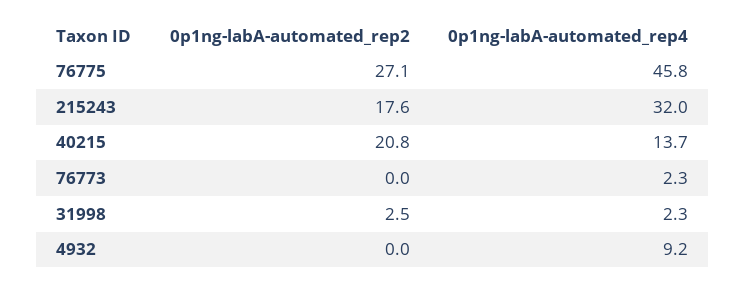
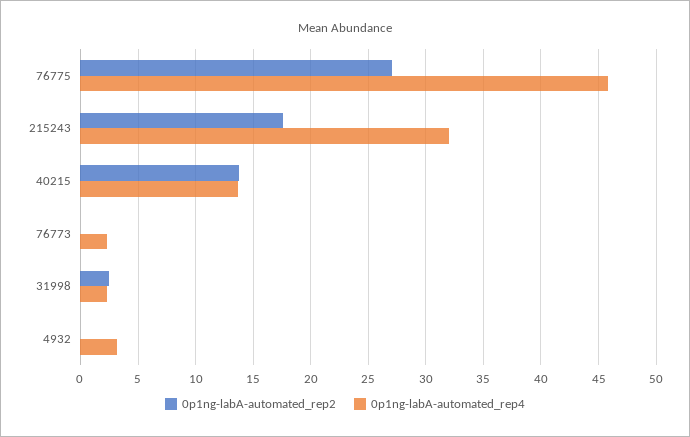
0p1ng-labA-automated_rep2, 40215: 20.8 -> 14
0p1ng-labA-automated_rep4, 4932: 9.2 -> 3

